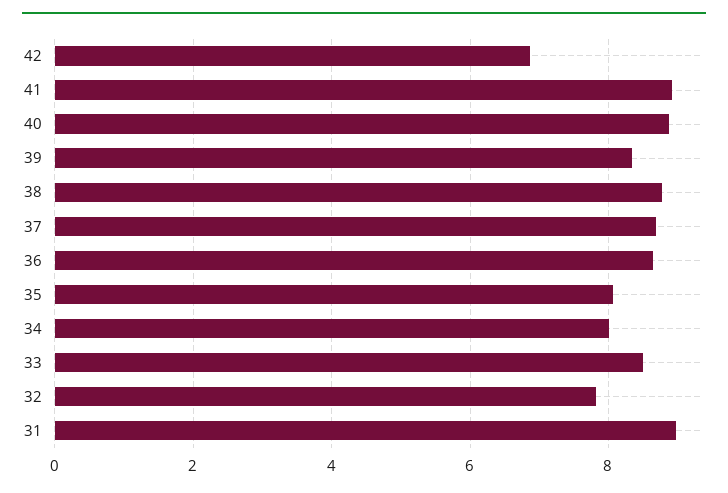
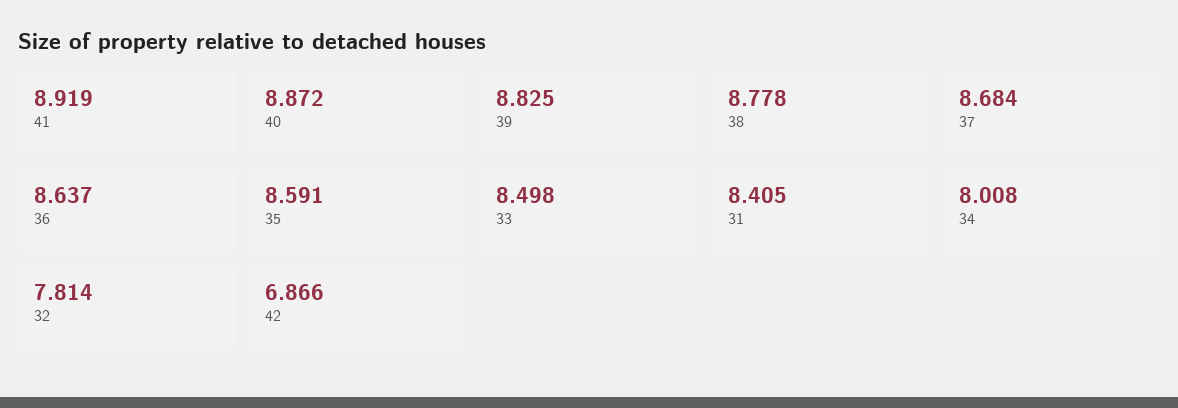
39: 8.4 -> 8.825
35: 8 -> 8.591
31: 9 -> 8.405

